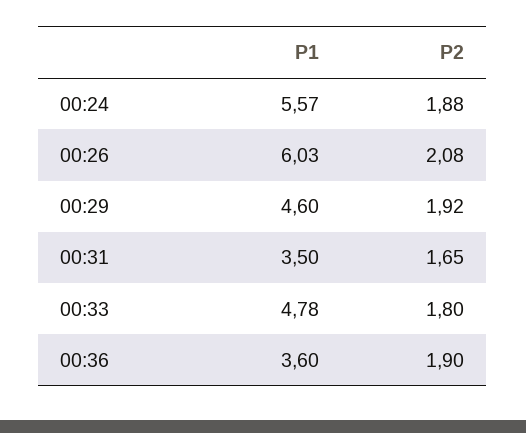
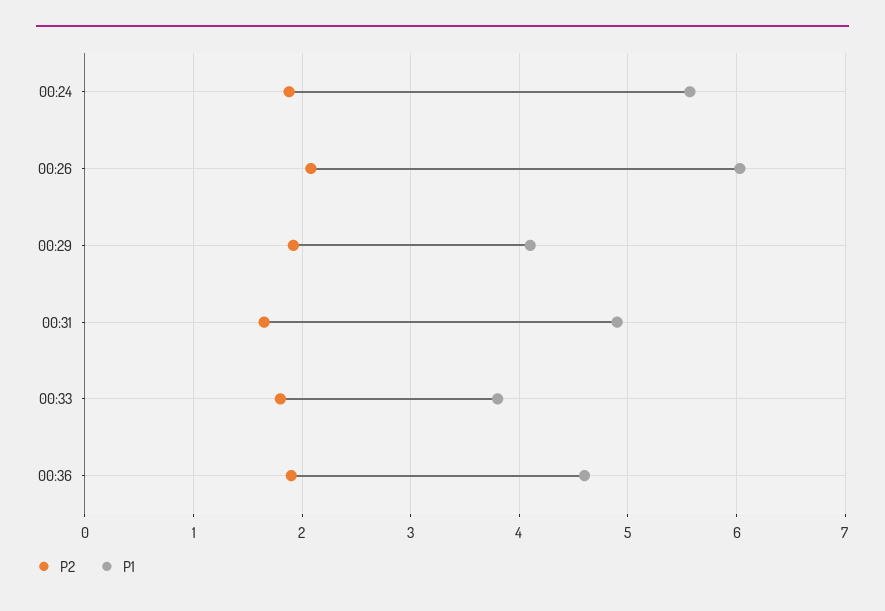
P1, 00:29: 4.6 -> 4.1
P1, 00:31: 3.5 -> 4.9
P1, 00:33: 4.78 -> 3.8
P1, 00:36: 3.6 -> 4.6

